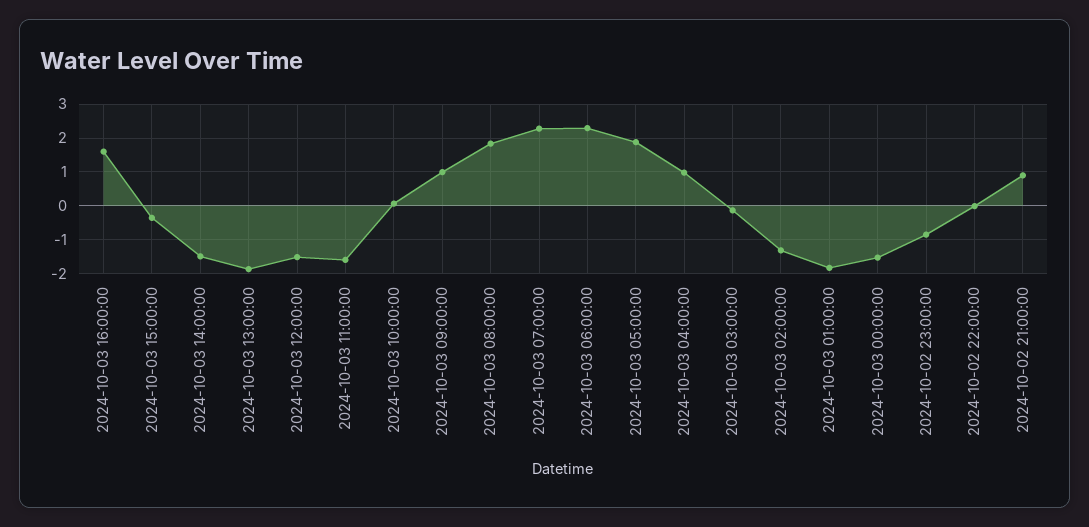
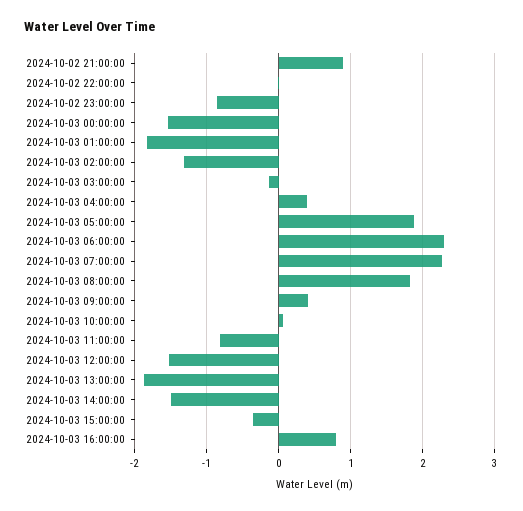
2024-10-03 16:00:00: 1.6 -> 0.8
2024-10-03 11:00:00: -1.6 -> -0.8
2024-10-03 09:00:00: 1 -> 0.4
2024-10-03 04:00:00: 1 -> 0.4

